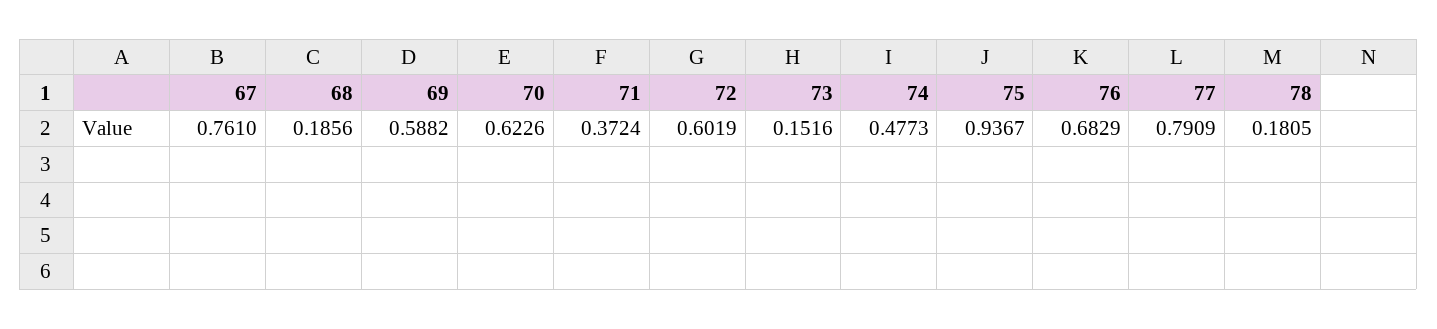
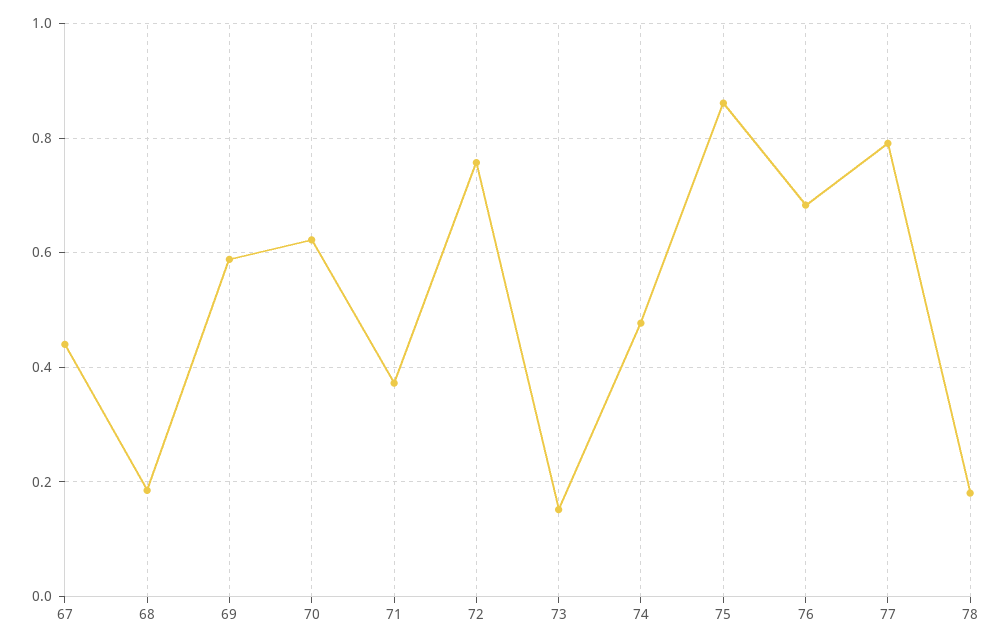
67: 0.761 -> 0.44
72: 0.6019 -> 0.76
75: 0.9367 -> 0.86

